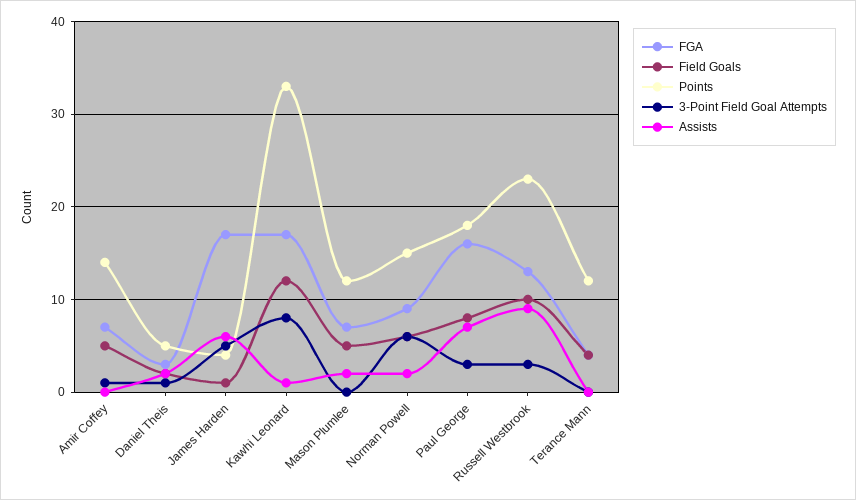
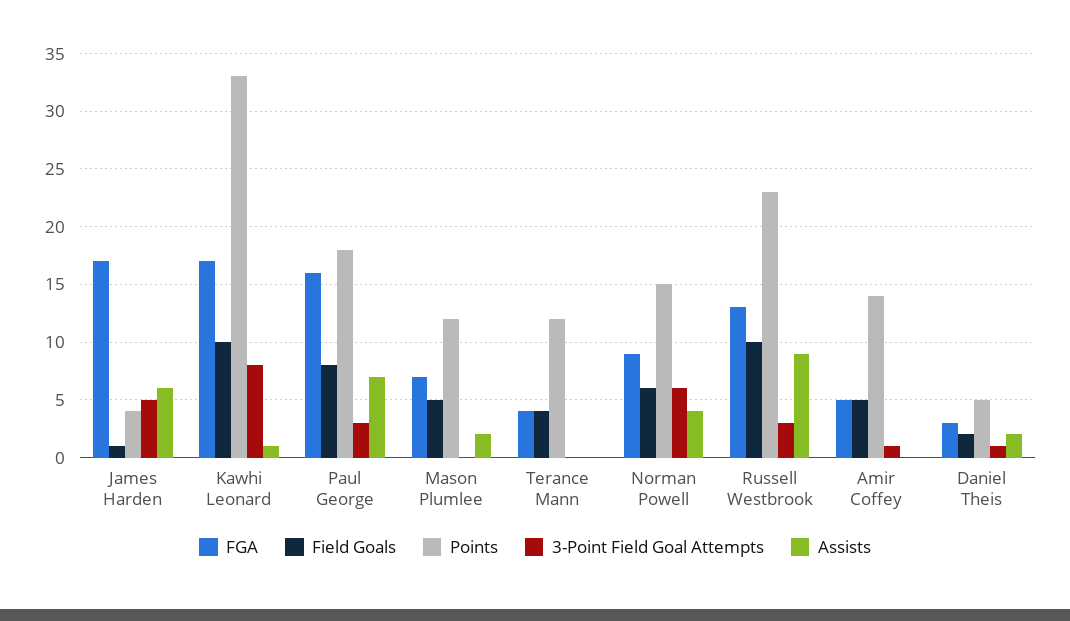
FGA, Amir Coffey: 7 -> 5
Field Goals, Kawhi Leonard: 12 -> 10
Assists, Norman Powell: 2 -> 4

